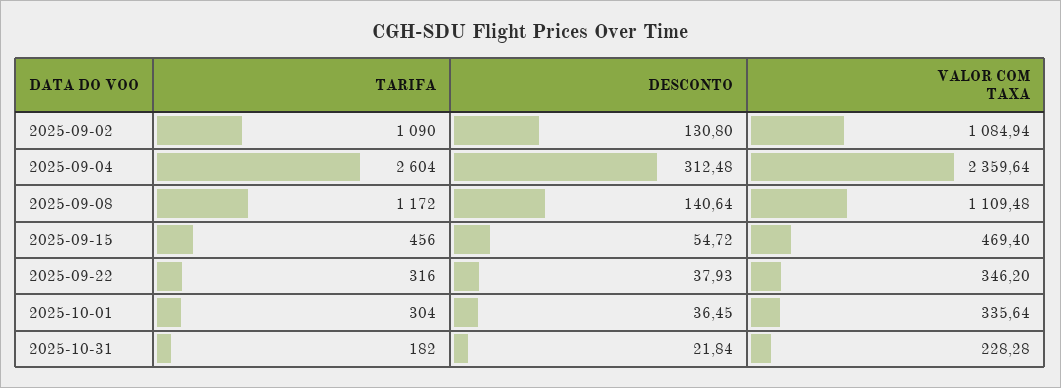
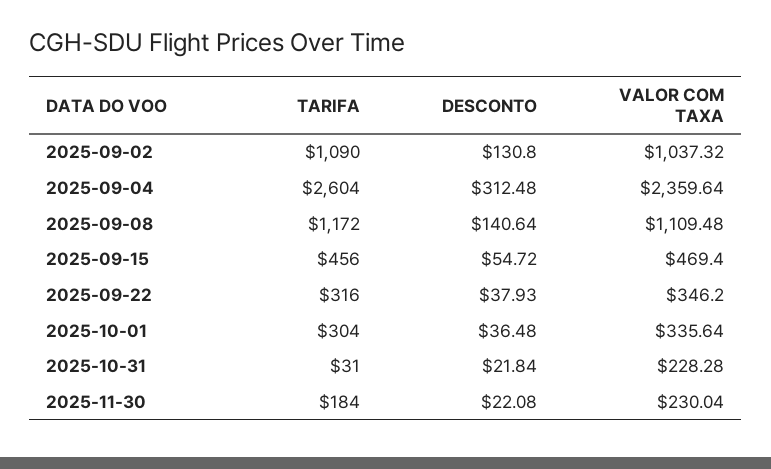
VALOR COM TAXA, 2025-09-02: 1084.94 -> 1037.32
DESCONTO, 2025-10-01: 36.45 -> 36.48
TARIFA, 2025-10-31: 182 -> 31
TARIFA, 2025-11-30: none -> 184
DESCONTO, 2025-11-30: none -> 22.08
VALOR COM TAXA, 2025-11-30: none -> 230.04

